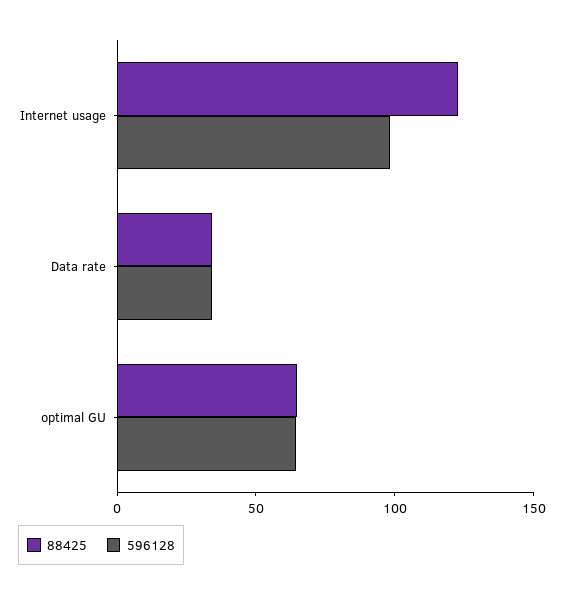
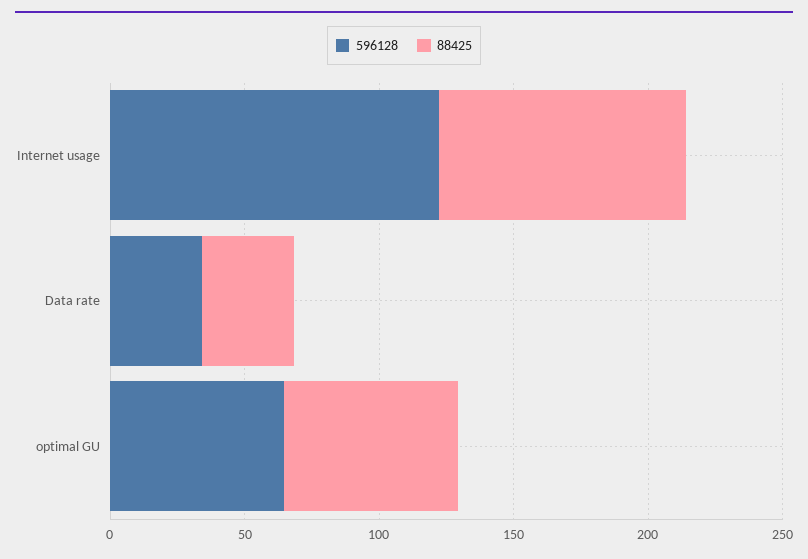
88425, Internet usage: 120 -> 90
596128, Internet usage: 100 -> 120

